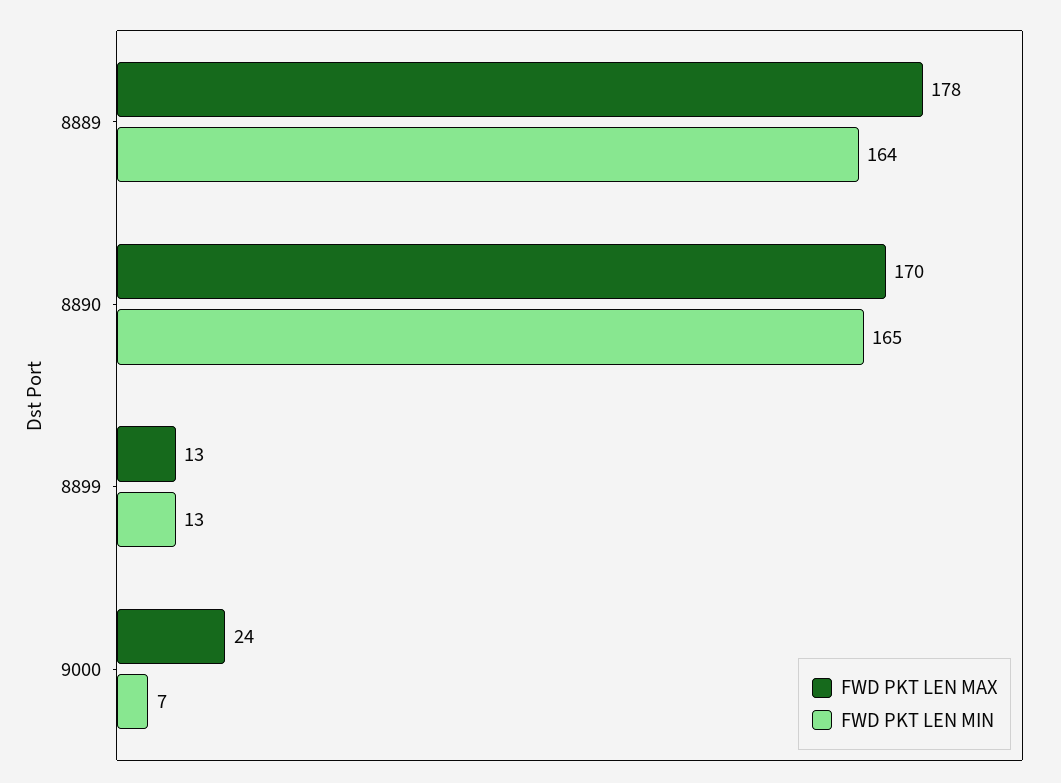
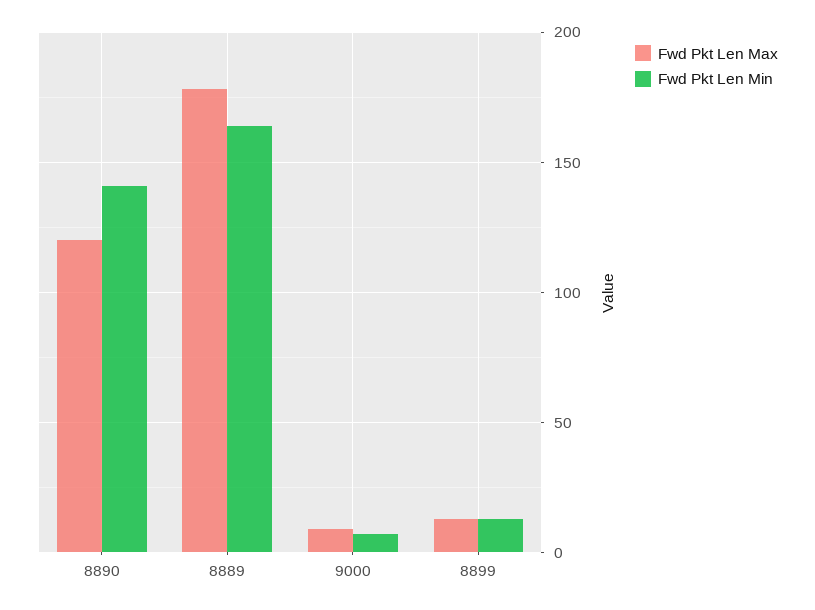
FWD PKT LEN MAX, 8890: 170 -> 120
FWD PKT LEN MIN, 8890: 165 -> 140
FWD PKT LEN MAX, 9000: 24 -> 10

